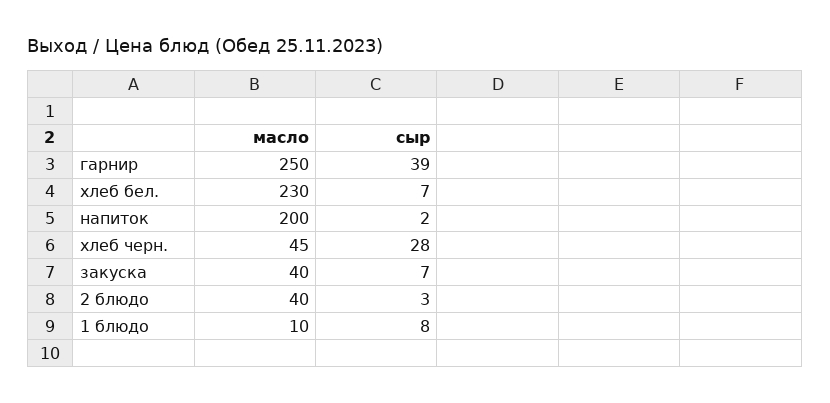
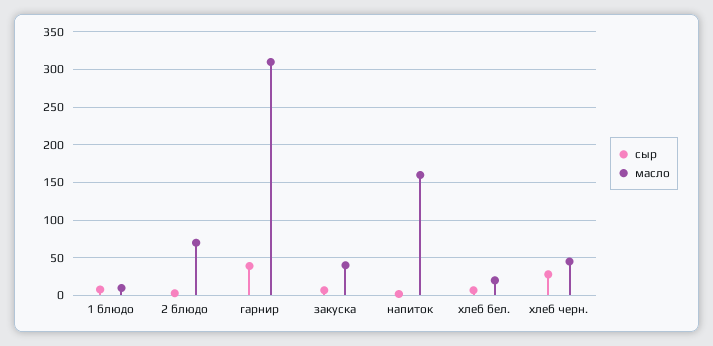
масло, гарнир: 250 -> 310
масло, хлеб бел.: 230 -> 20
масло, напиток: 200 -> 160
масло, 2 блюдо: 40 -> 70

